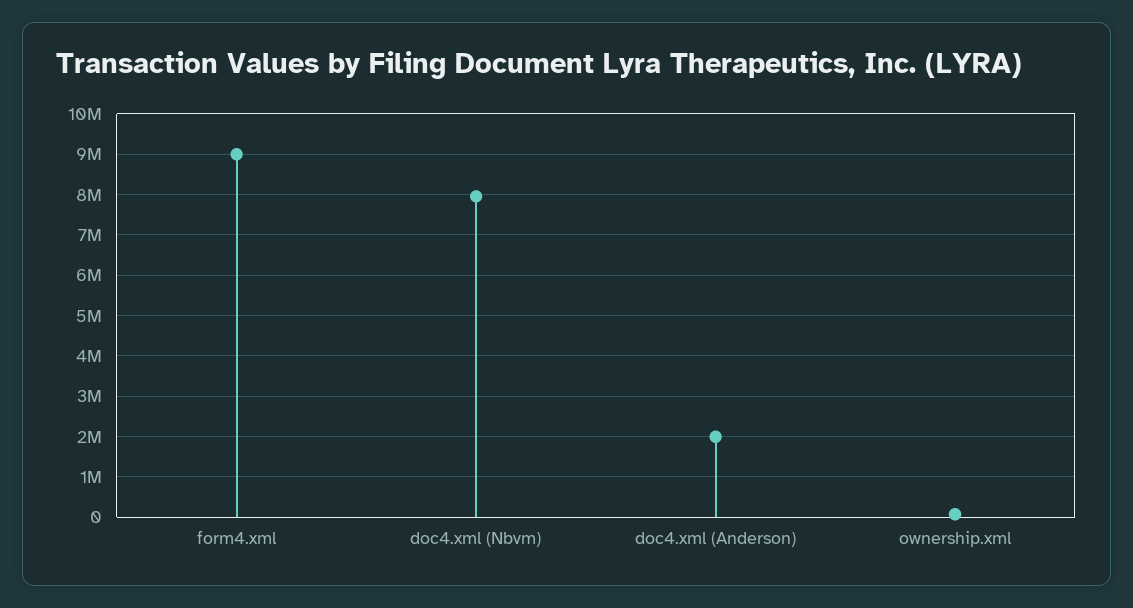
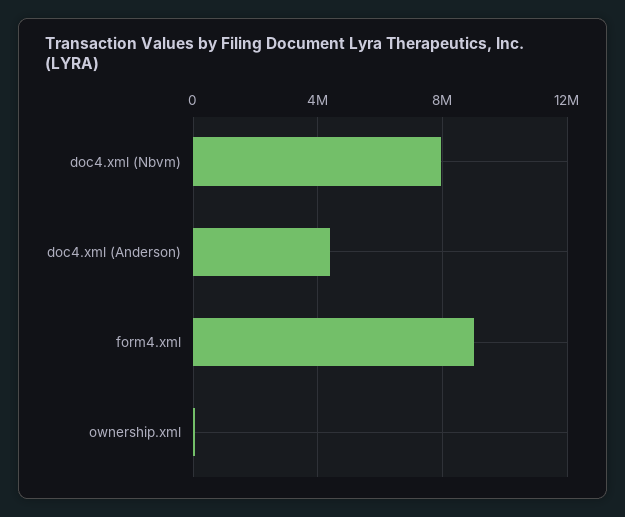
doc4.xml (Anderson): 2000000 -> 4500000

